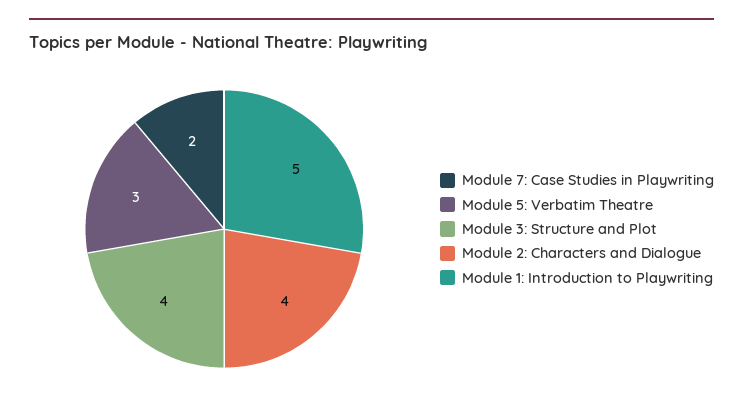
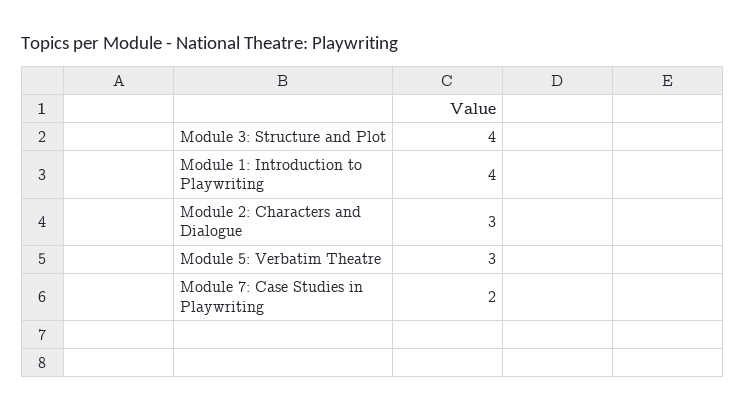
Module 2: Characters and Dialogue: 4 -> 3
Module 1: Introduction to Playwriting: 5 -> 4

